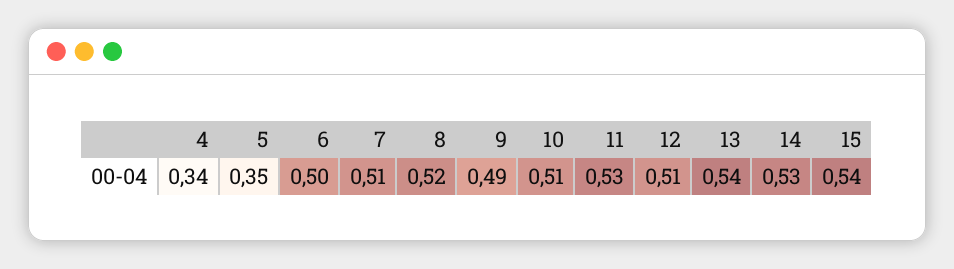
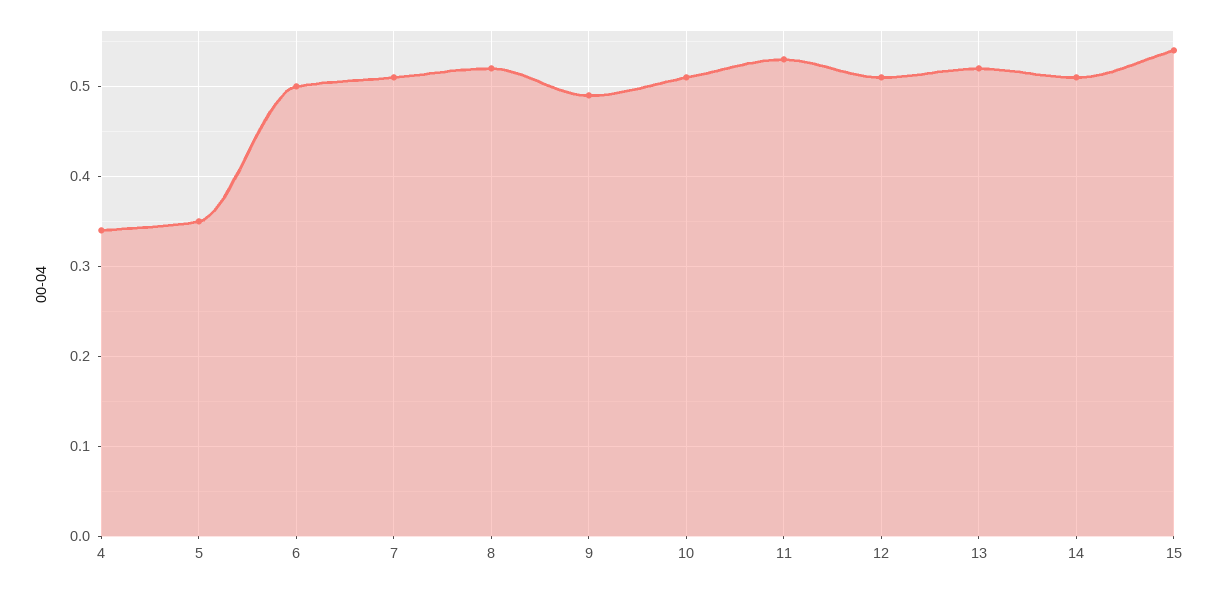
13: 0.54 -> 0.52
14: 0.53 -> 0.51

